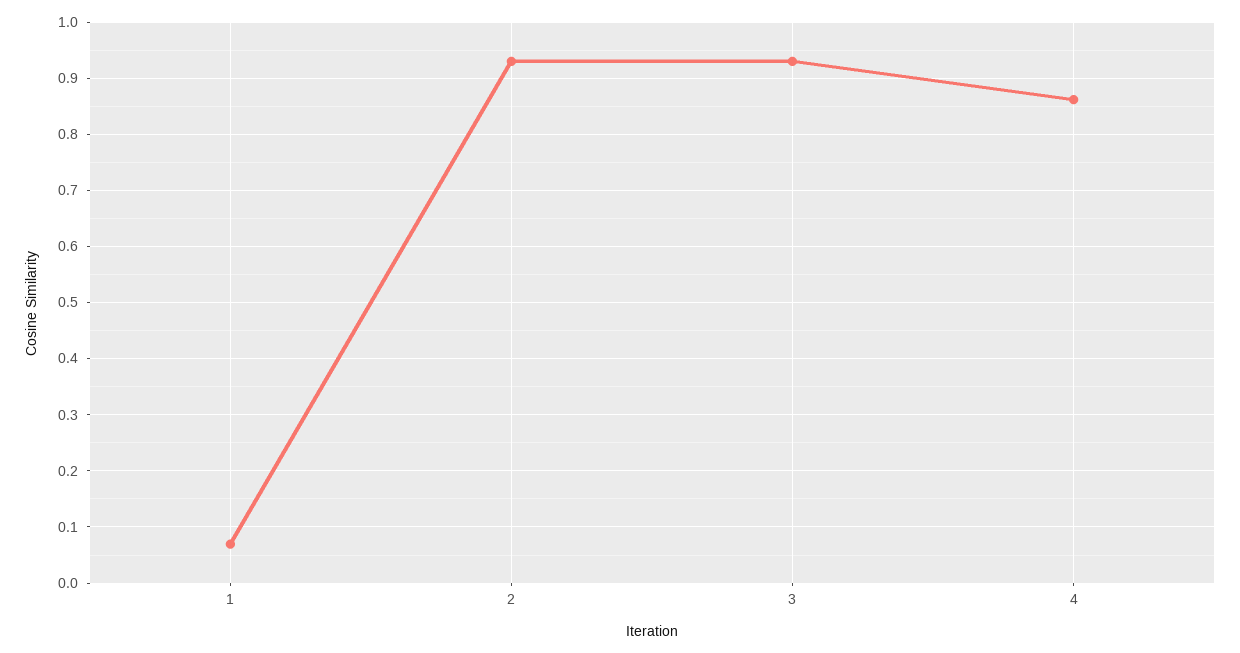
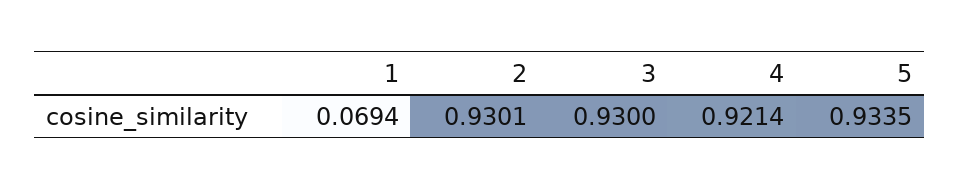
4: 0.86 -> 0.9214
5: none -> 0.9335

